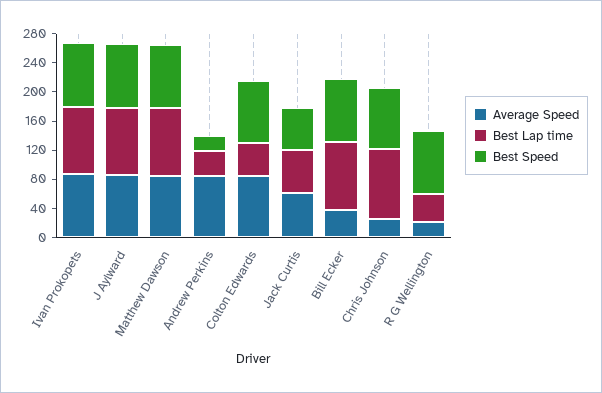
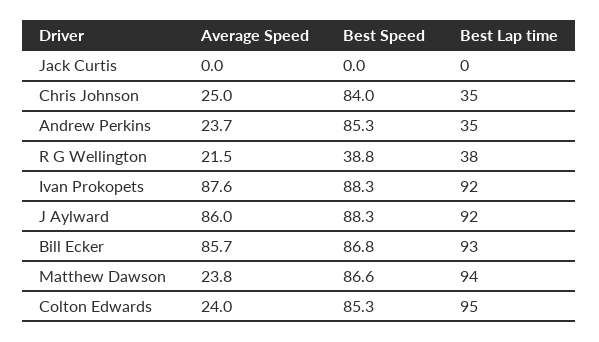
Average Speed, Matthew Dawson: 80 -> 23.8
Average Speed, Andrew Perkins: 80 -> 23.7
Best Speed, Andrew Perkins: 20 -> 85.3
Average Speed, Colton Edwards: 80 -> 24
Best Lap time, Colton Edwards: 40 -> 95
Average Speed, Jack Curtis: 60 -> 0
Best Lap time, Jack Curtis: 60 -> 0
Best Speed, Jack Curtis: 60 -> 0
Average Speed, Bill Ecker: 40 -> 85.7
Best Lap time, Chris Johnson: 100 -> 35
Best Speed, R G Wellington: 80 -> 38.8

